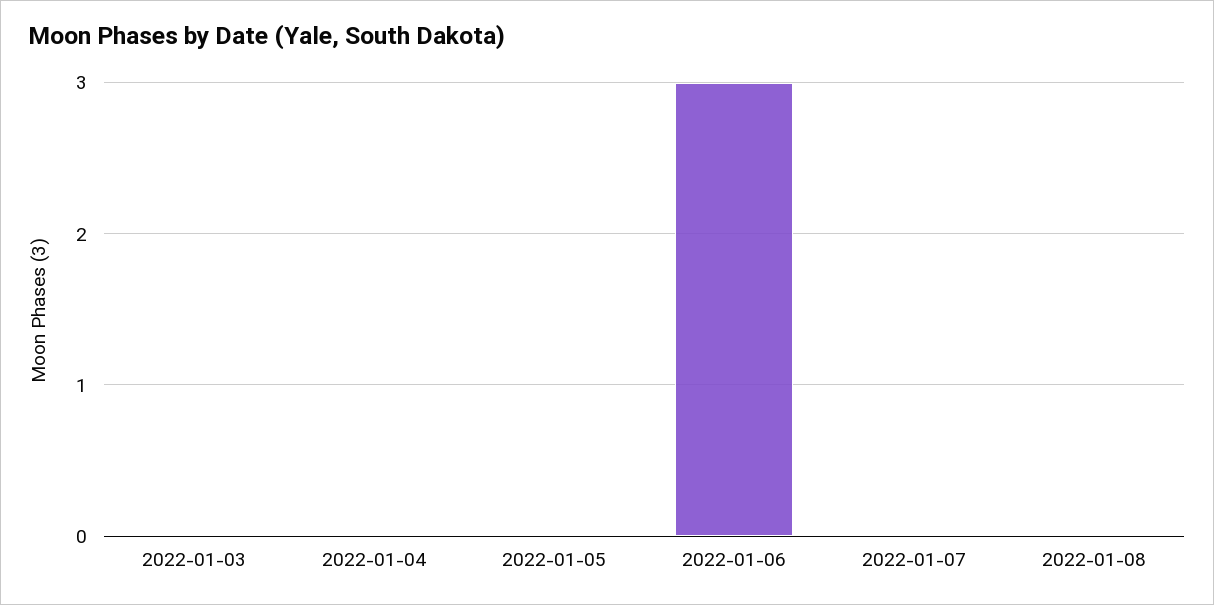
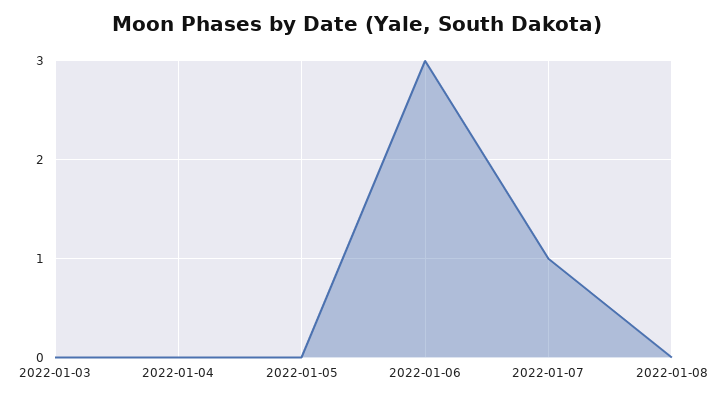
2022-01-07: 0 -> 1

